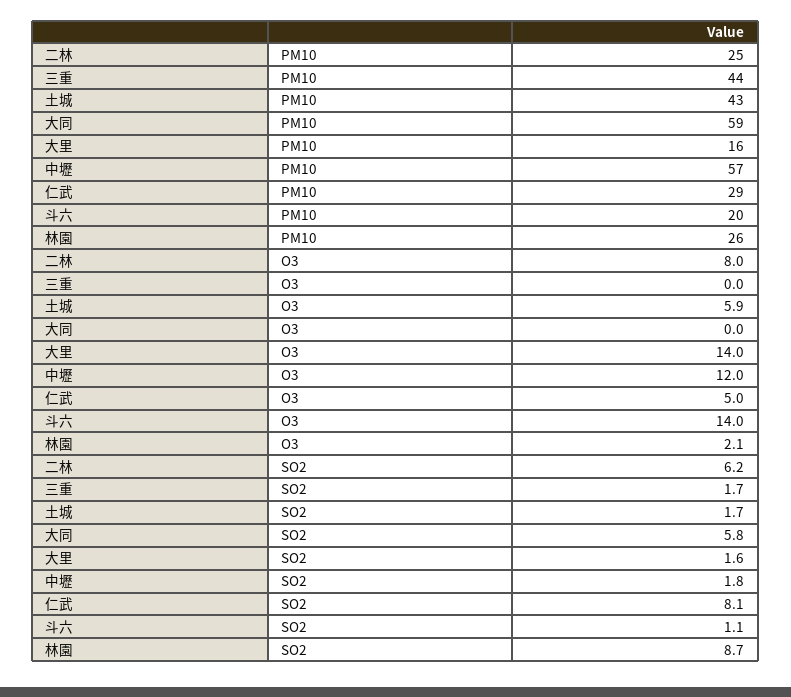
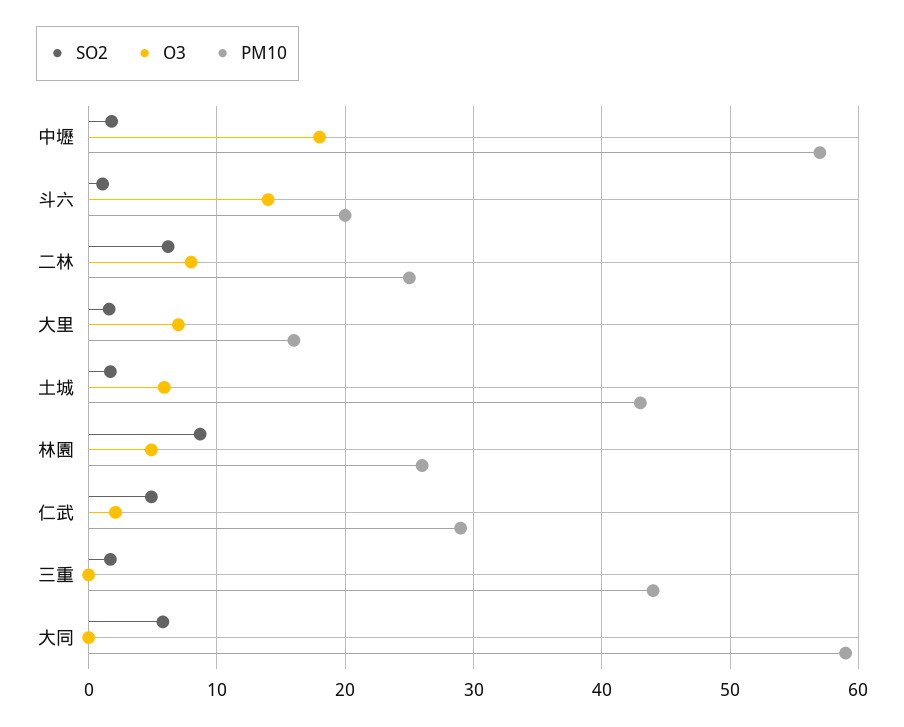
O3, 大里: 14 -> 7
O3, 中壢: 12 -> 18
O3, 仁武: 5 -> 2
O3, 林園: 2.1 -> 5
SO2, 仁武: 8.1 -> 5

